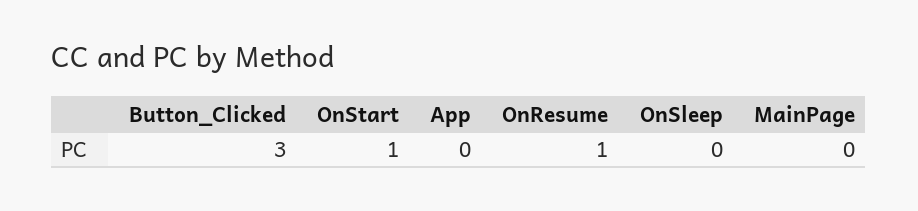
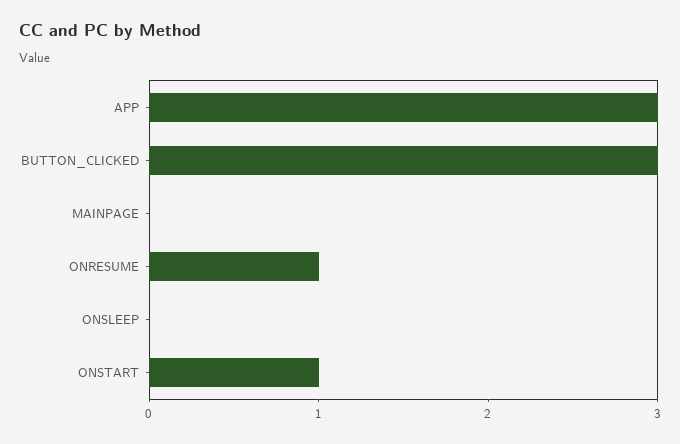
App: 0 -> 3

